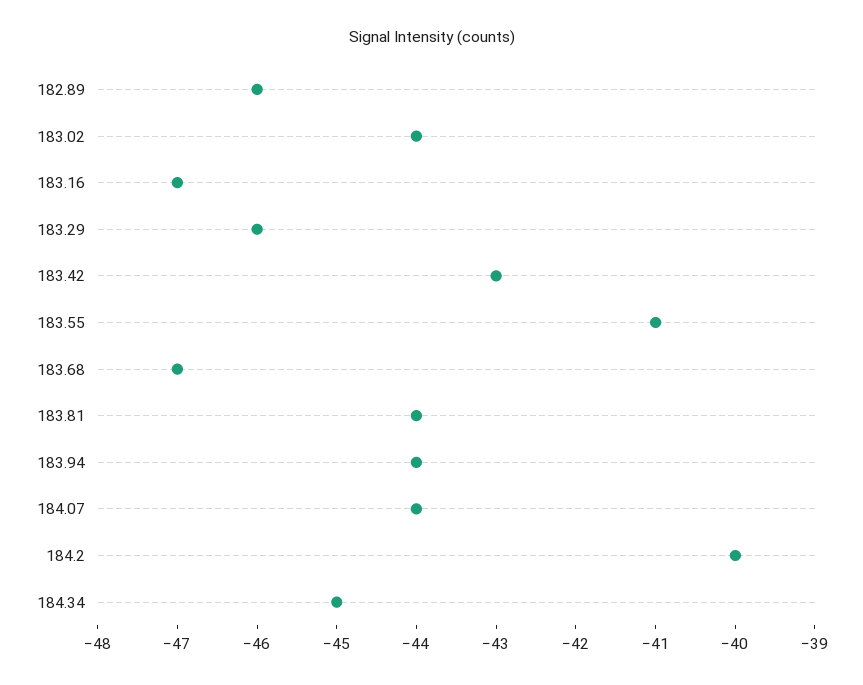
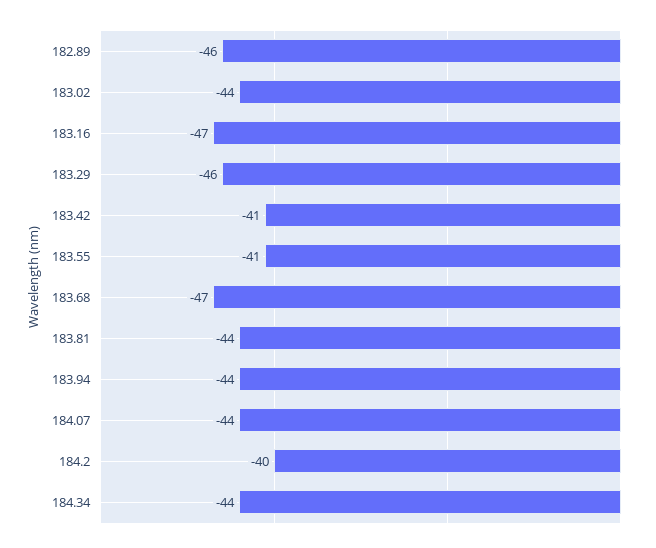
183.42: -43 -> -41
184.34: -45 -> -44

